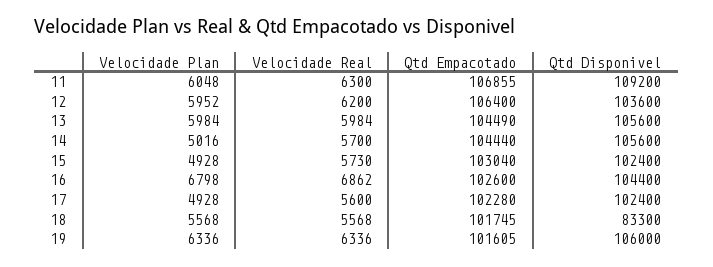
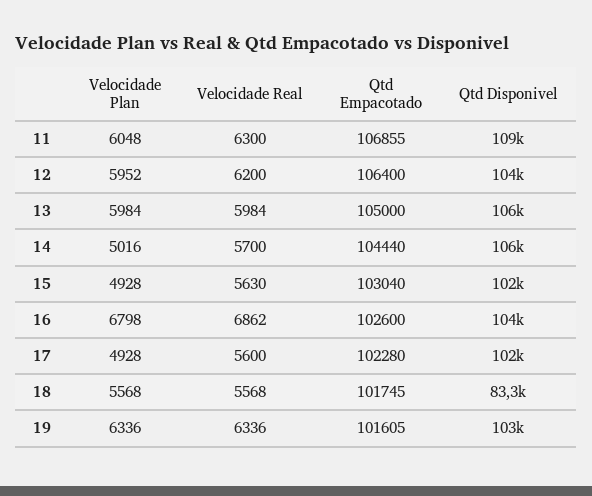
Qtd Empacotado, 13: 104490 -> 105000
Velocidade Real, 15: 5730 -> 5630
Qtd Disponivel, 19: 106000 -> 103000

